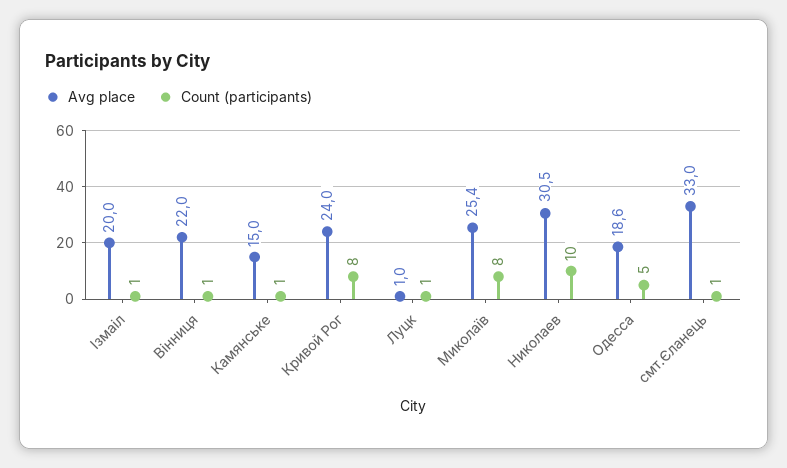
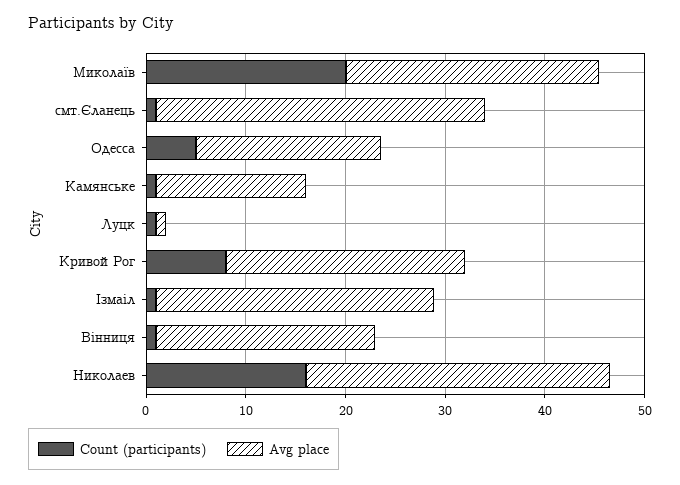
Avg place, Iзмаiл: 20 -> 28
Count (participants), Миколаїв: 8 -> 20
Count (participants), Николаев: 10 -> 16

